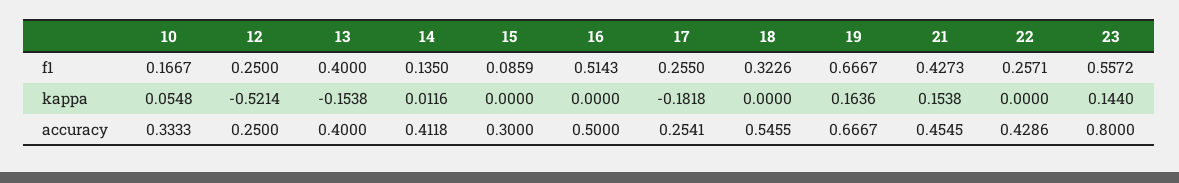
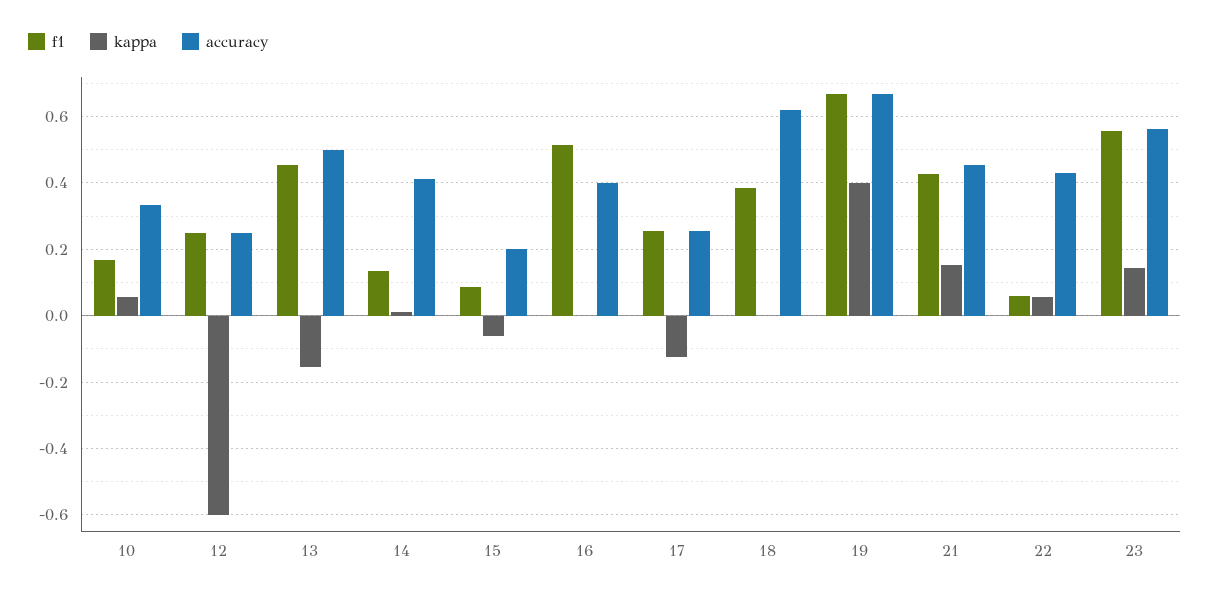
f1, 13: 0.4 -> 0.46
f1, 18: 0.3226 -> 0.38
f1, 22: 0.2571 -> 0.06
kappa, 12: -0.5214 -> -0.6
kappa, 15: 0 -> -0.06
kappa, 17: -0.1818 -> -0.12
kappa, 19: 0.1636 -> 0.4
kappa, 22: 0 -> 0.06
accuracy, 13: 0.4 -> 0.5
accuracy, 15: 0.3 -> 0.2
accuracy, 16: 0.5 -> 0.4
accuracy, 18: 0.5455 -> 0.62
accuracy, 23: 0.8 -> 0.56

